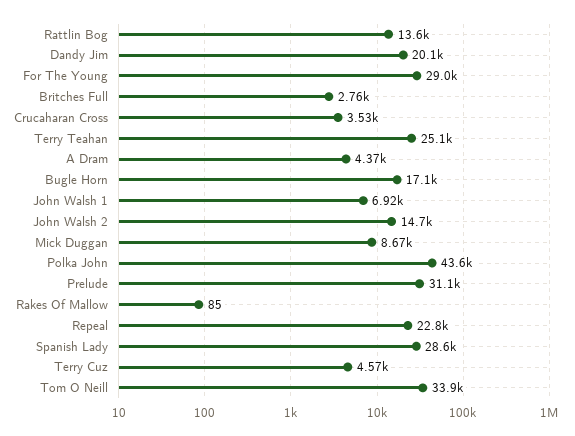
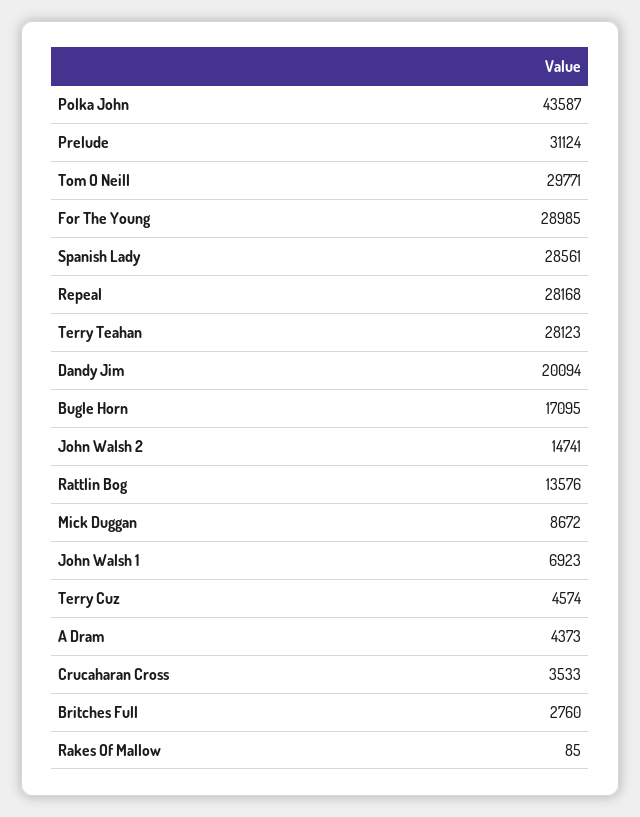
Terry Teahan: 25100 -> 28123
Repeal: 22800 -> 28168
Tom O Neill: 33900 -> 29771

